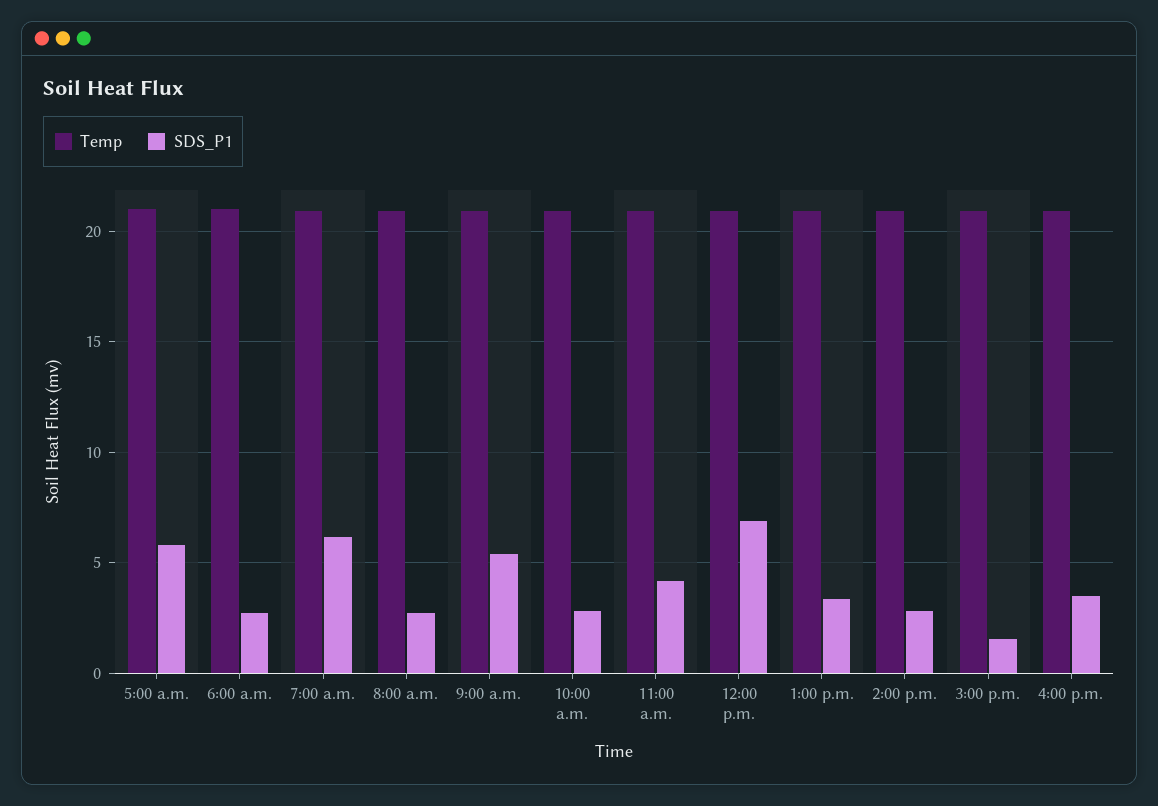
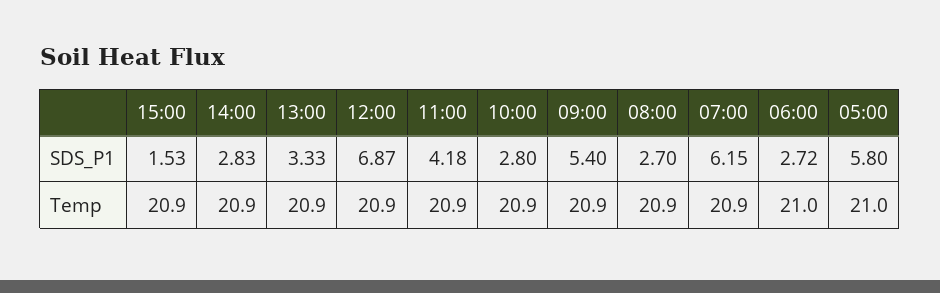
Temp, 4:00 p.m.: 21 -> none
SDS_P1, 4:00 p.m.: 3.5 -> none

